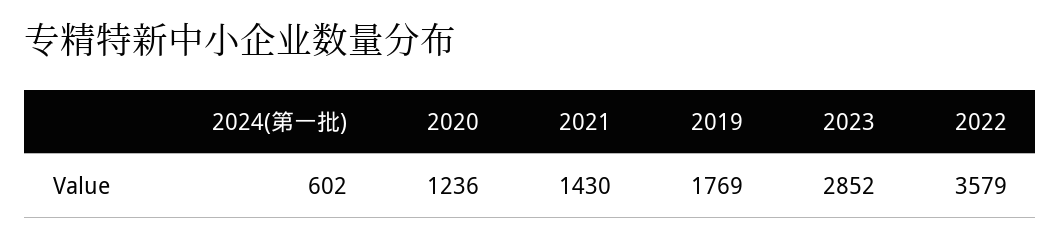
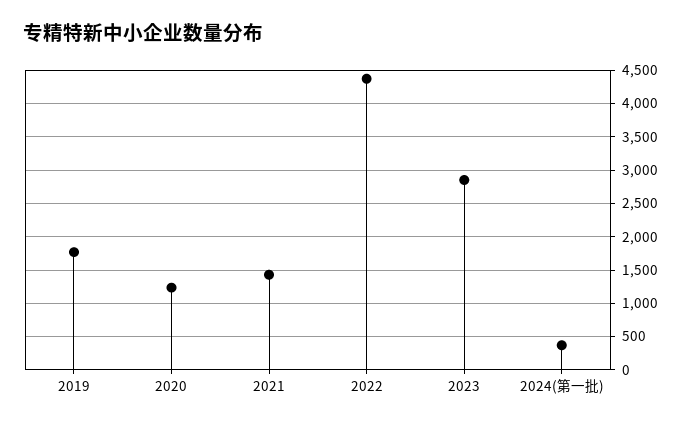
2024(第一批): 602 -> 400
2022: 3579 -> 4400

